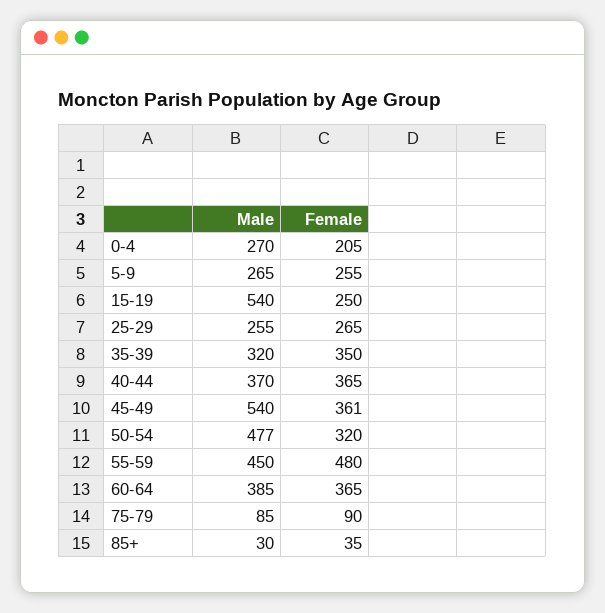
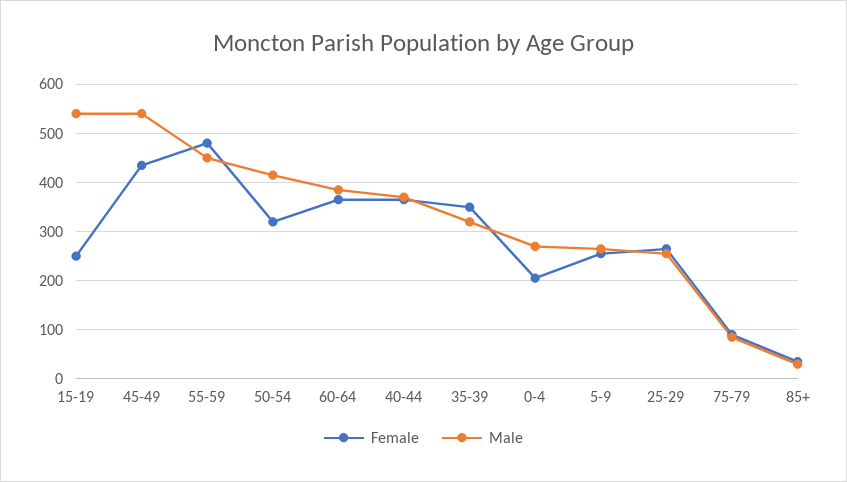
Female, 45-49: 361 -> 440
Male, 50-54: 477 -> 420

